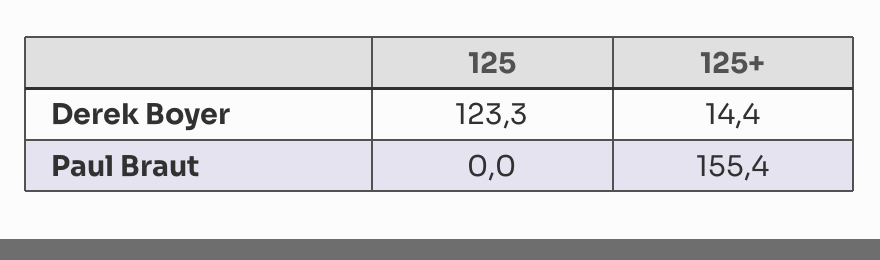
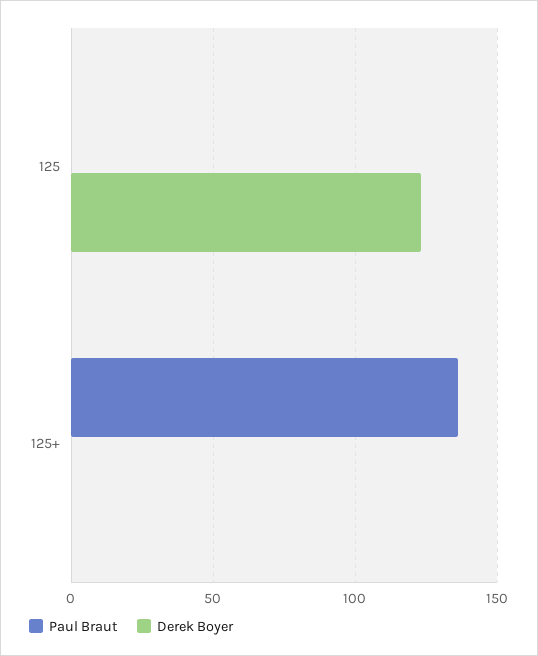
Derek Boyer, 125+: 14.4 -> 0
Paul Braut, 125+: 155.4 -> 135

